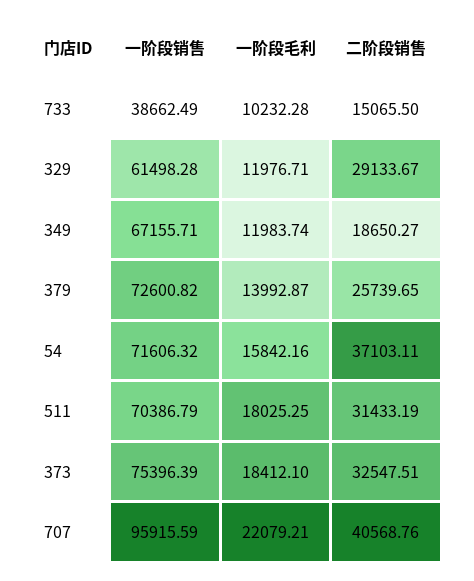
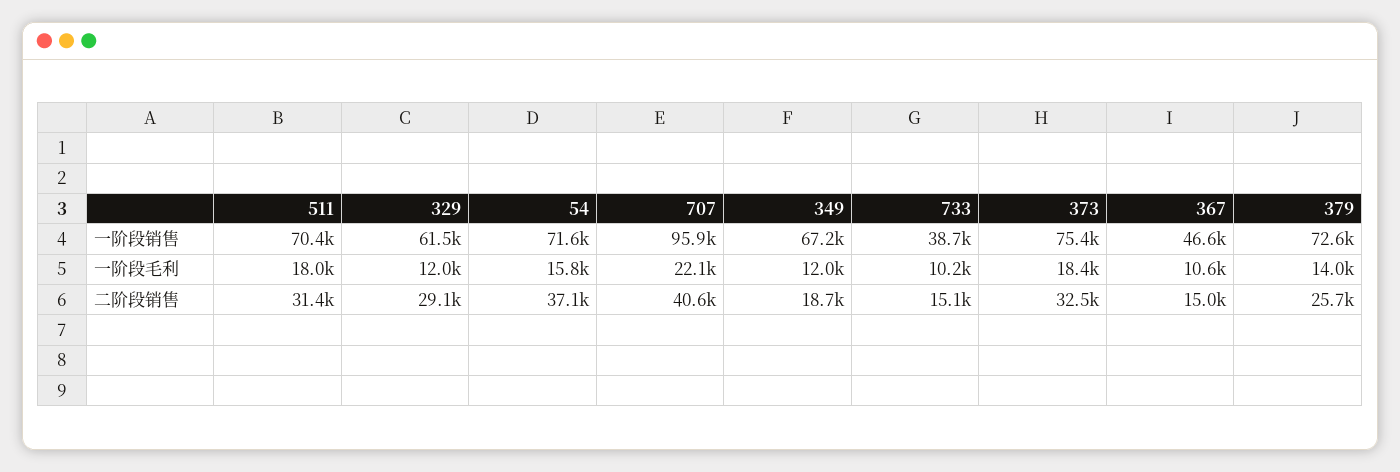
一阶段销售, 367: none -> 46600
一阶段毛利, 367: none -> 10600
二阶段销售, 367: none -> 15000

